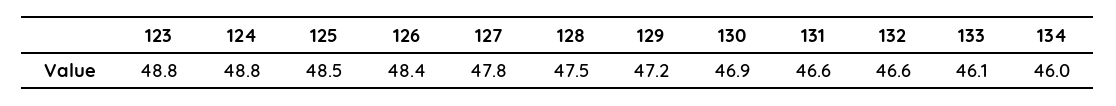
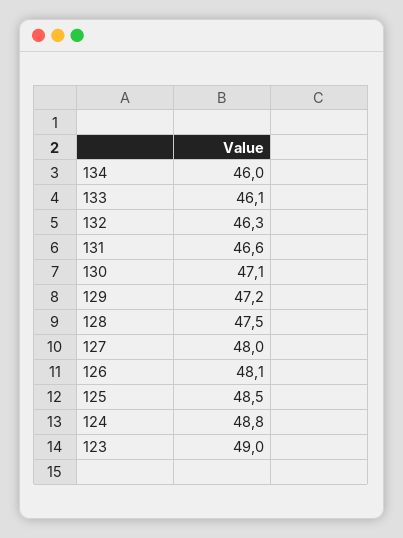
123: 48.8 -> 49
126: 48.4 -> 48.1
127: 47.8 -> 48
130: 46.9 -> 47.1
132: 46.6 -> 46.3

